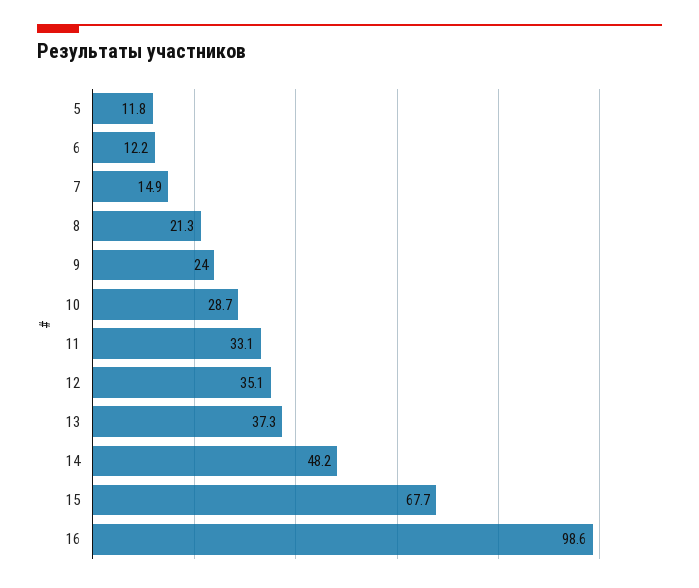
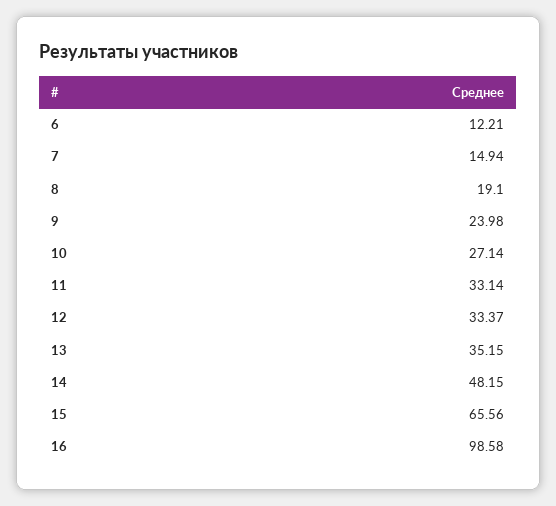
5: 11.8 -> none
8: 21.3 -> 19.1
10: 28.7 -> 27.14
12: 35.1 -> 33.37
13: 37.3 -> 35.15
15: 67.7 -> 65.56

